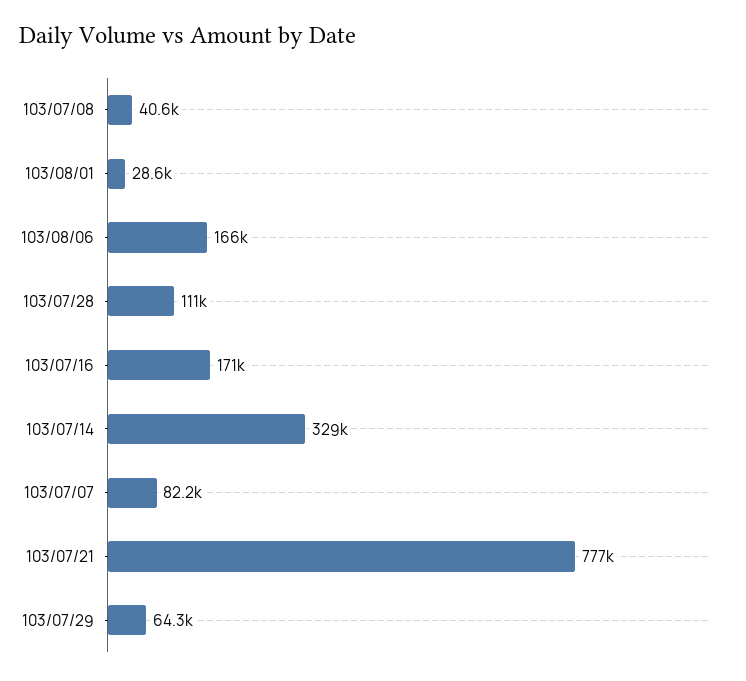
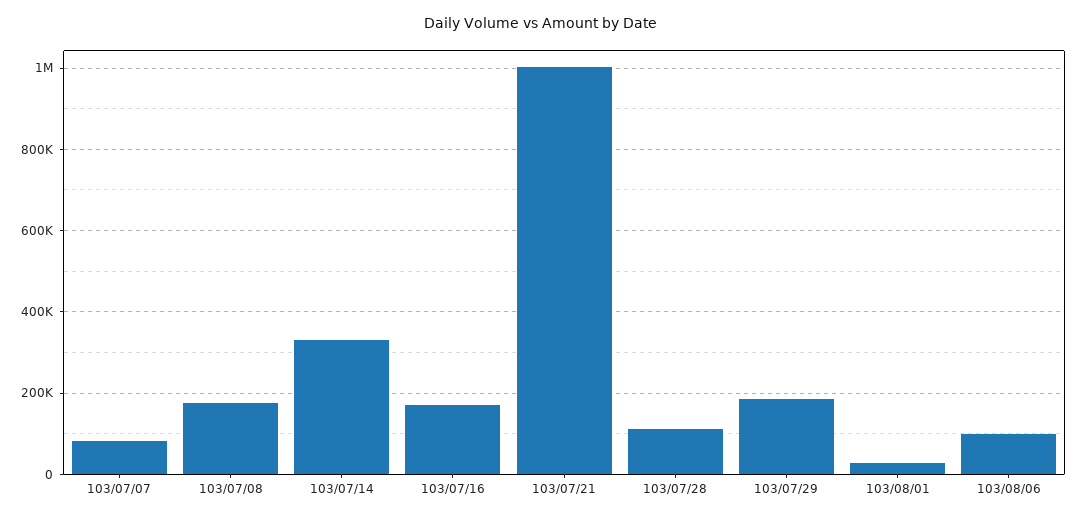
103/07/08: 40600 -> 180000
103/08/06: 166000 -> 100000
103/07/21: 777000 -> 1000000
103/07/29: 64300 -> 180000

